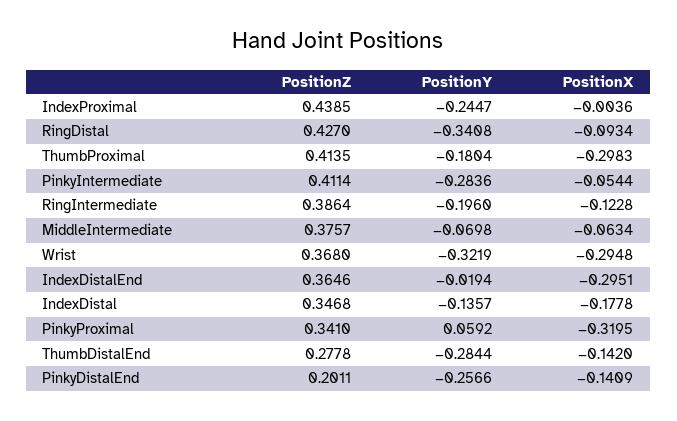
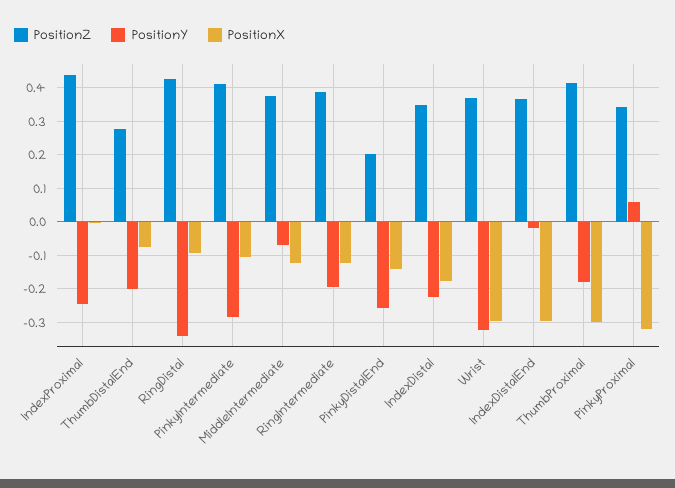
PositionX, PinkyIntermediate: -0.0544 -> -0.1
PositionX, MiddleIntermediate: -0.0634 -> -0.12
PositionY, IndexDistal: -0.1357 -> -0.22
PositionY, ThumbDistalEnd: -0.2844 -> -0.2
PositionX, ThumbDistalEnd: -0.142 -> -0.08

